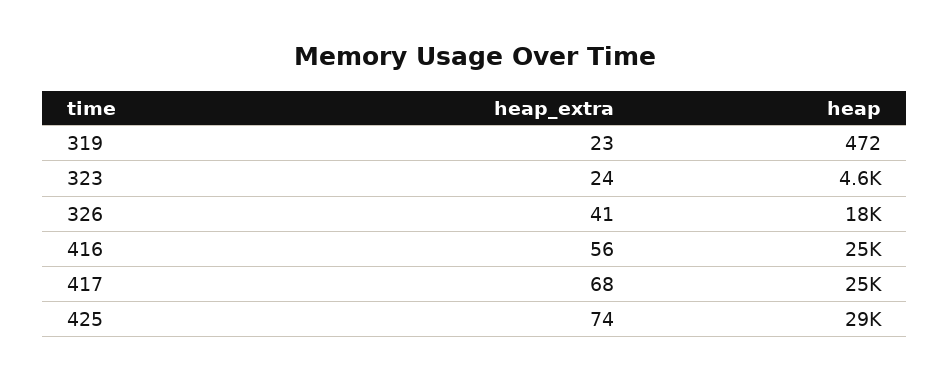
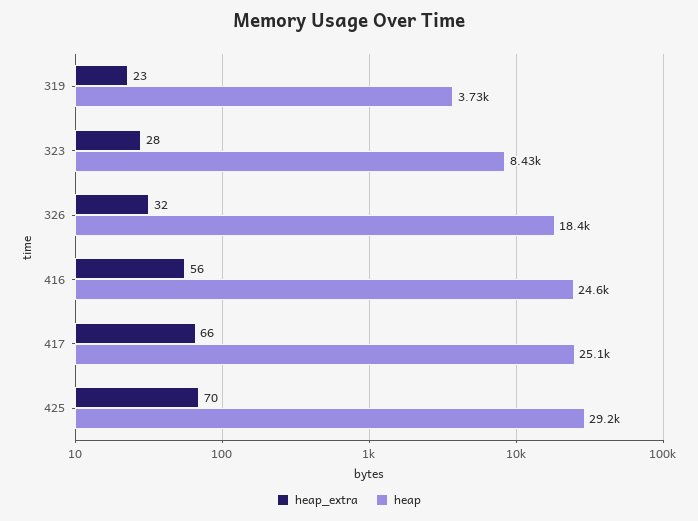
heap, 319: 472 -> 3730
heap_extra, 323: 24 -> 28
heap, 323: 4600 -> 8430
heap_extra, 326: 41 -> 32
heap_extra, 417: 68 -> 66
heap_extra, 425: 74 -> 70

